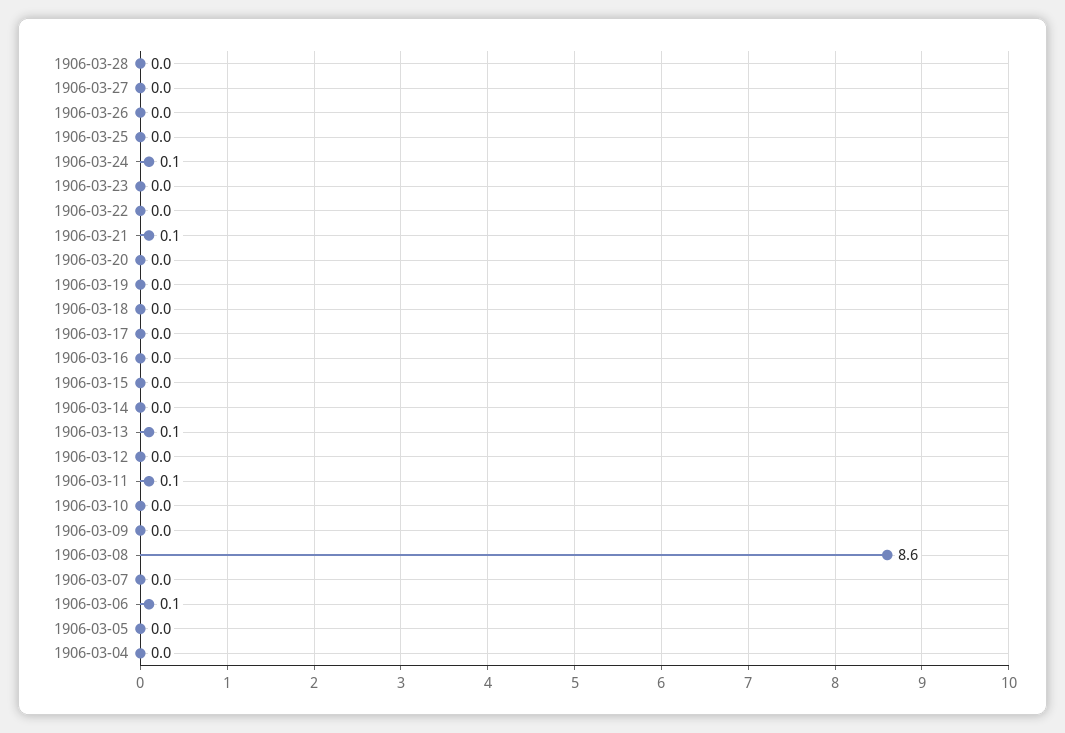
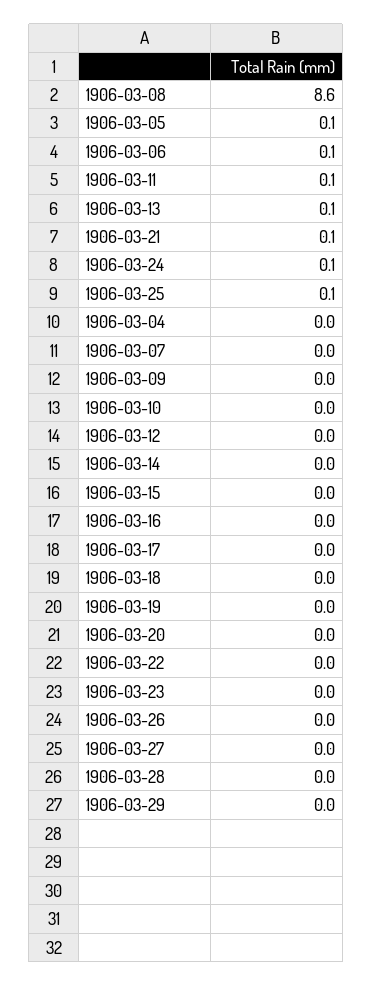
1906-03-25: 0 -> 0.1
1906-03-05: 0 -> 0.1
1906-03-29: none -> 0

